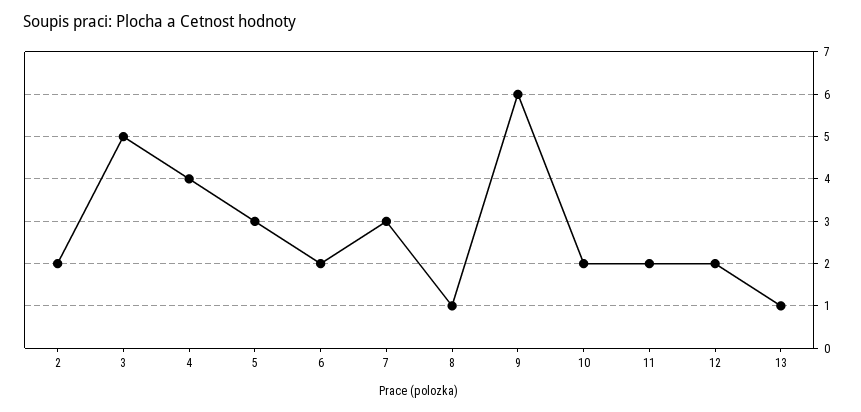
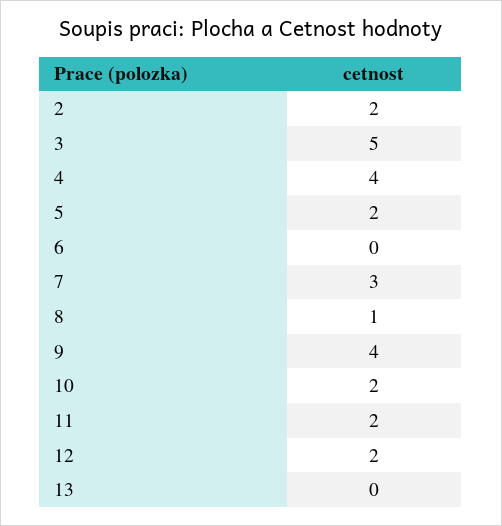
5: 3 -> 2
6: 2 -> 0
9: 6 -> 4
13: 1 -> 0

